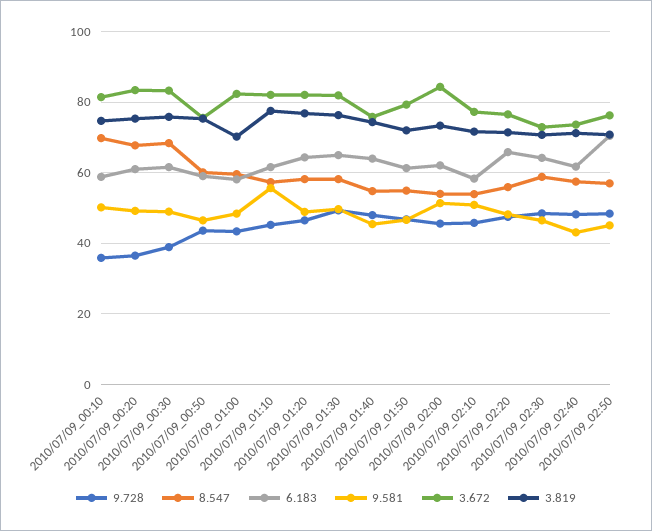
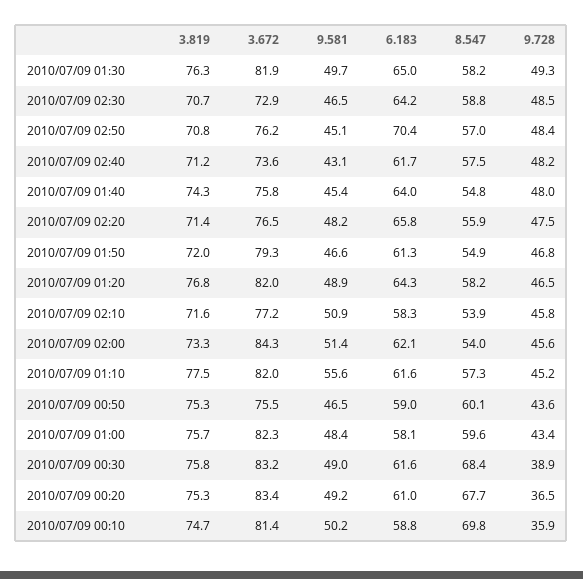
3.819, 2010/07/09_01:00: 70 -> 75.7

